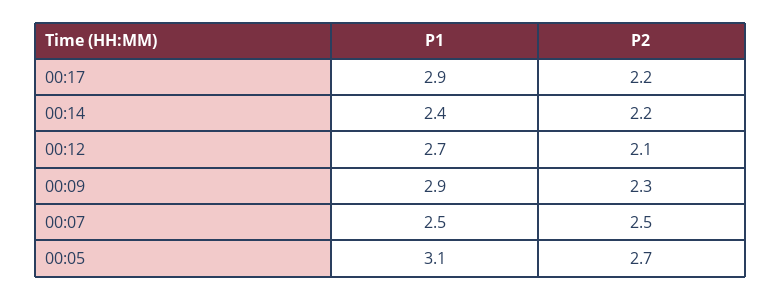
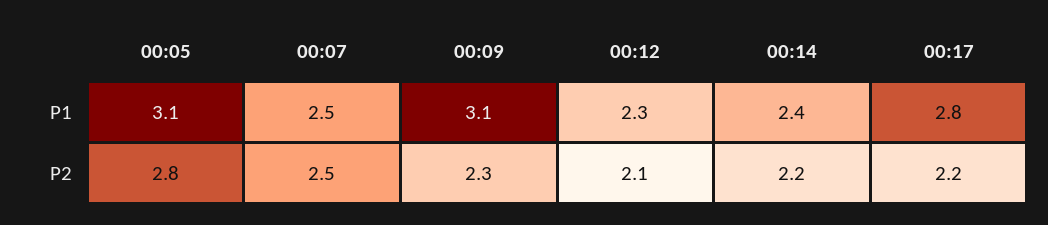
P1, 00:17: 2.9 -> 2.8
P1, 00:12: 2.7 -> 2.3
P1, 00:09: 2.9 -> 3.1
P2, 00:05: 2.7 -> 2.8

